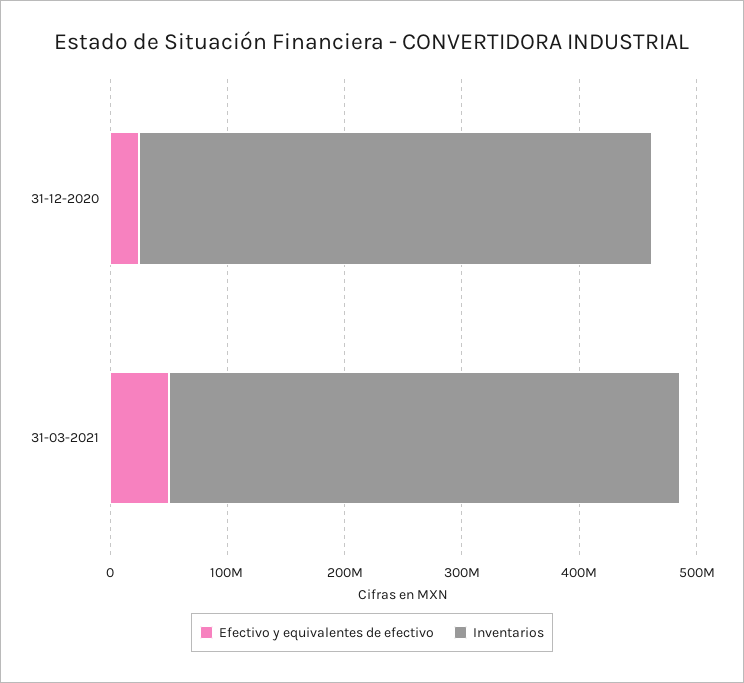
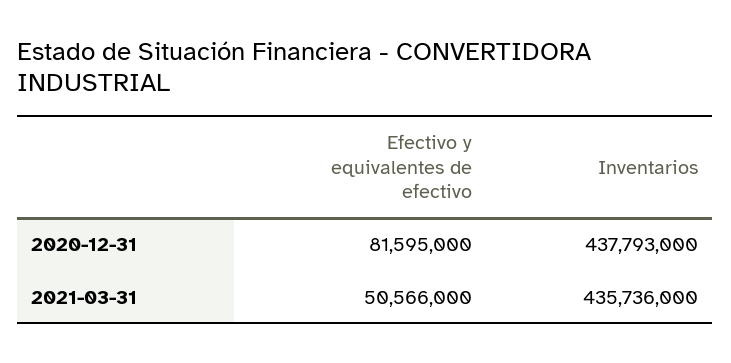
Efectivo y equivalentes de efectivo, 31-12-2020: 20000000 -> 81595000

